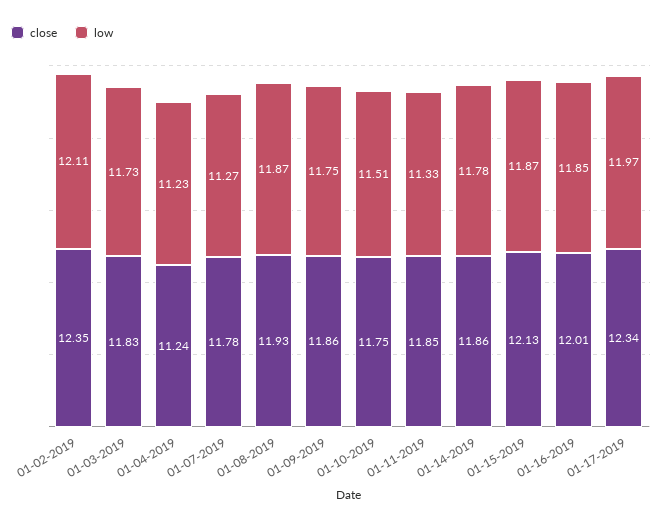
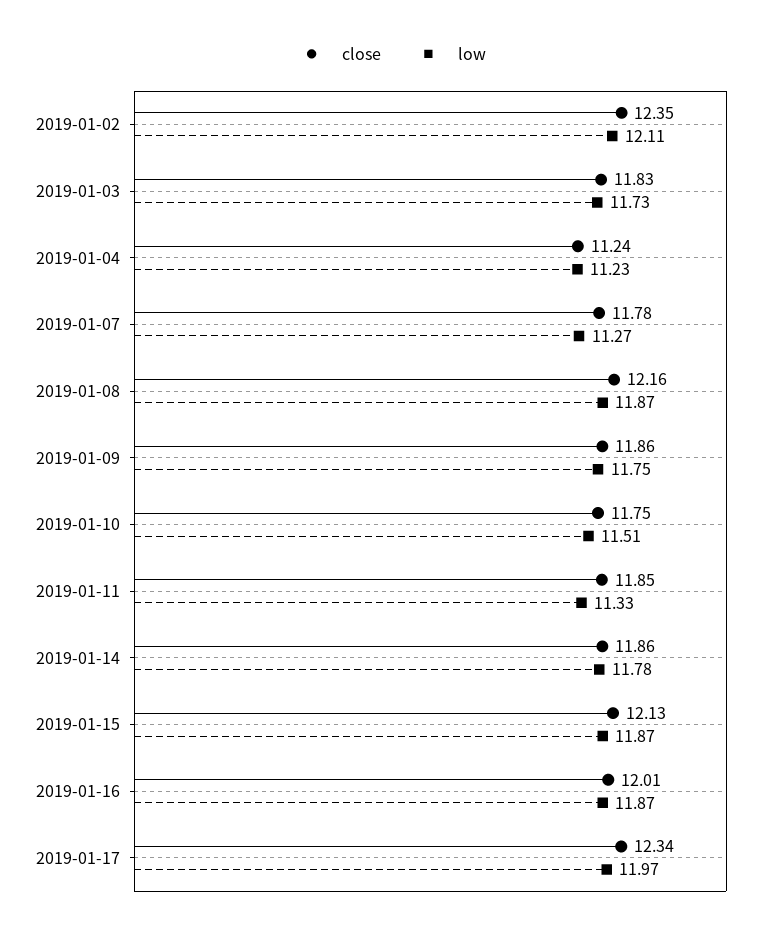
close, 01-08-2019: 11.93 -> 12.16
low, 01-16-2019: 11.85 -> 11.87

